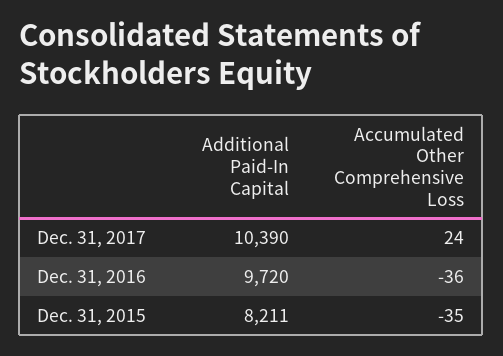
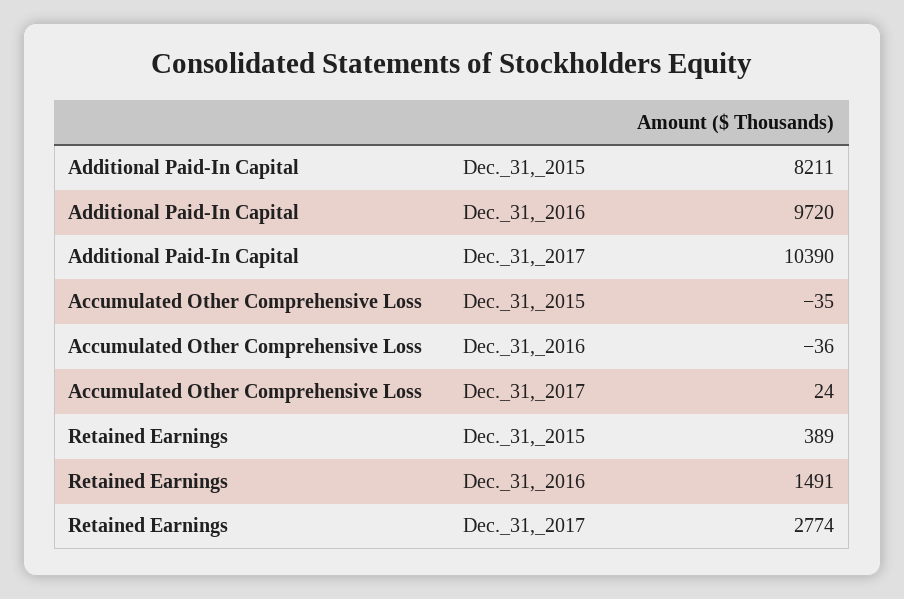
Retained Earnings, Dec. 31, 2015: none -> 389
Retained Earnings, Dec. 31, 2016: none -> 1491
Retained Earnings, Dec. 31, 2017: none -> 2774

